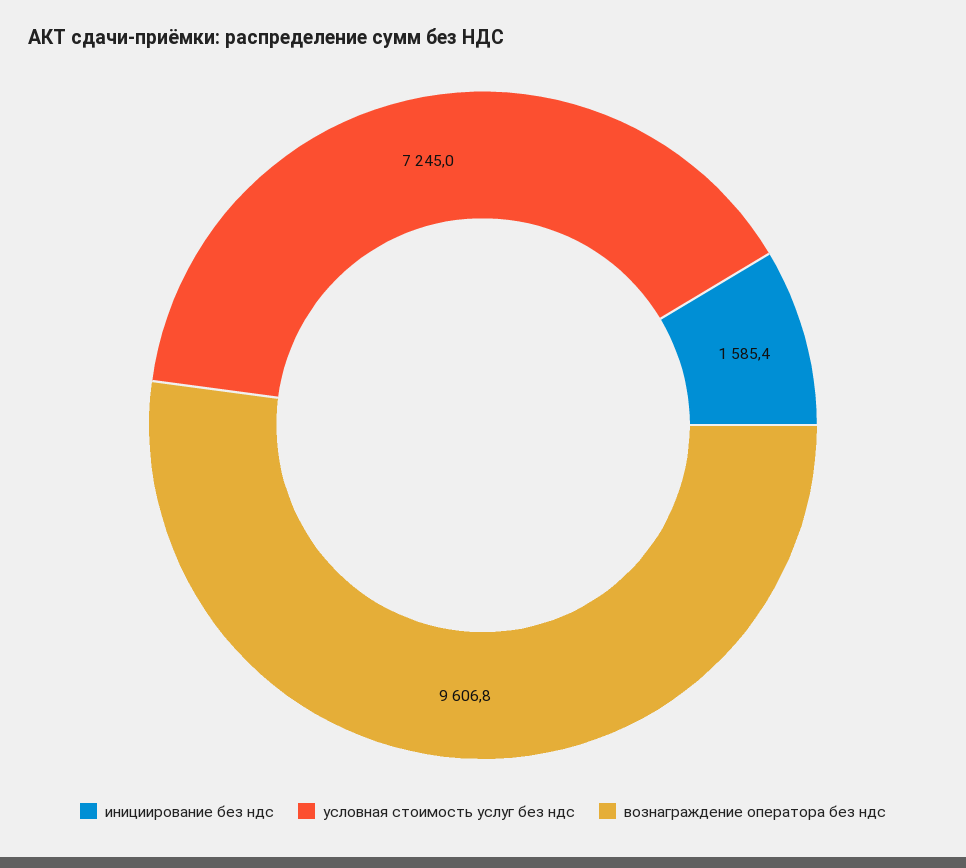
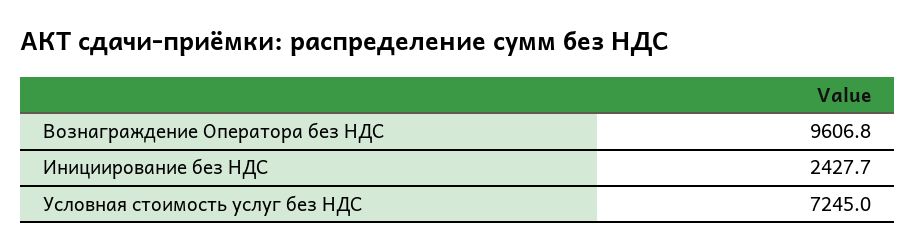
инициирование без ндс: 1585.4 -> 2427.7

